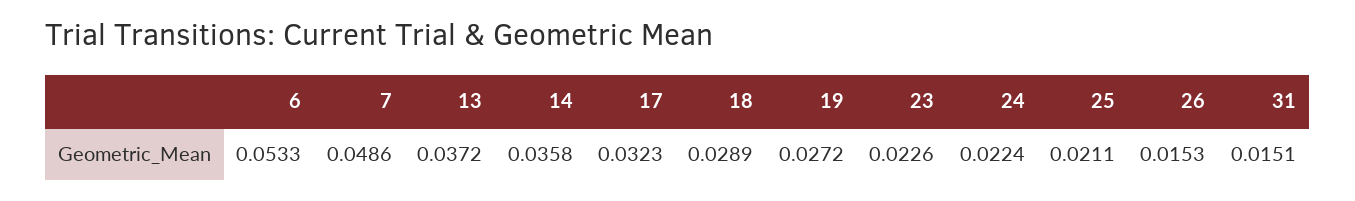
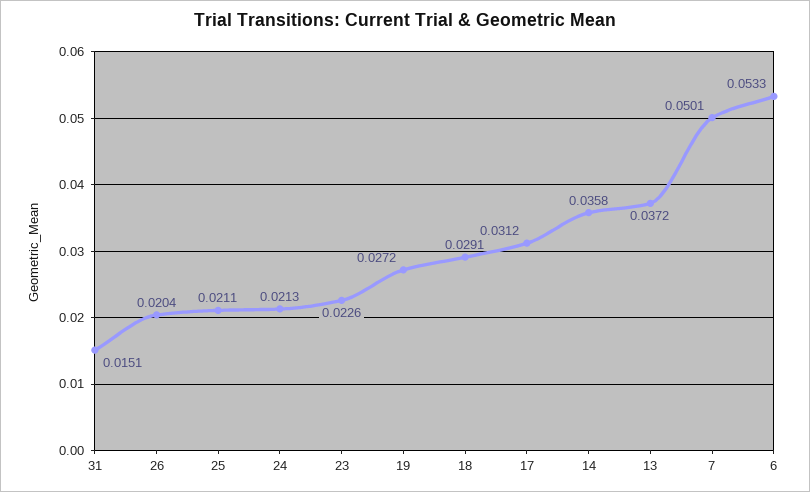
7: 0.0486 -> 0.0501
17: 0.0323 -> 0.0312
18: 0.0289 -> 0.0291
24: 0.0224 -> 0.0213
26: 0.0153 -> 0.0204

